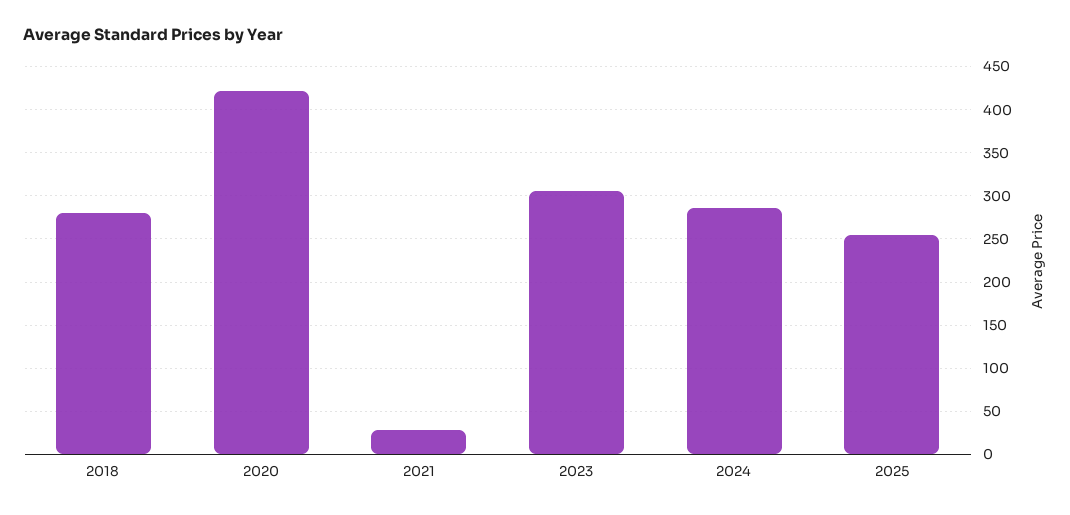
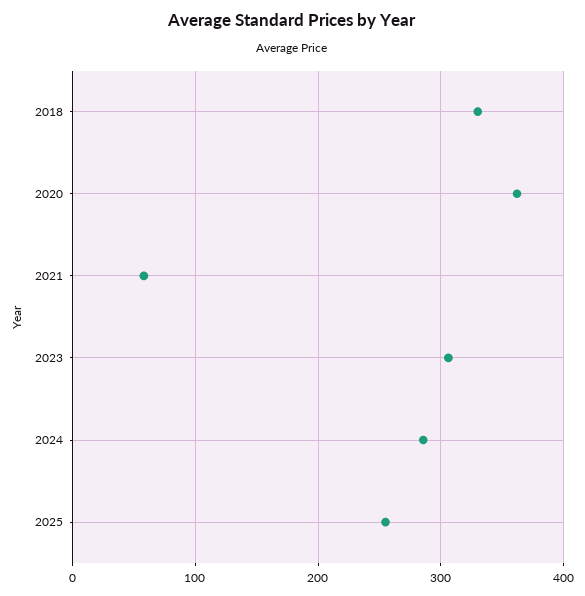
2018: 280 -> 330
2020: 420 -> 360
2021: 30 -> 60

